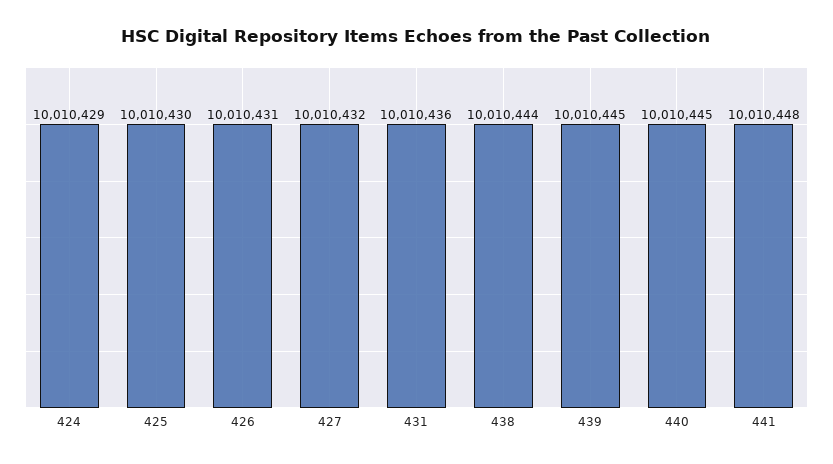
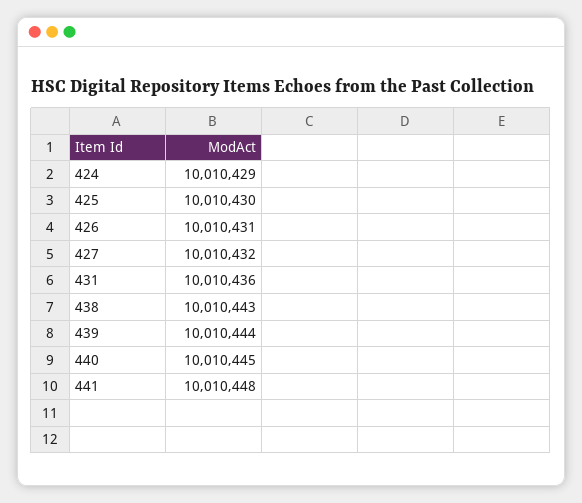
438: 10010444 -> 10010443
439: 10010445 -> 10010444

